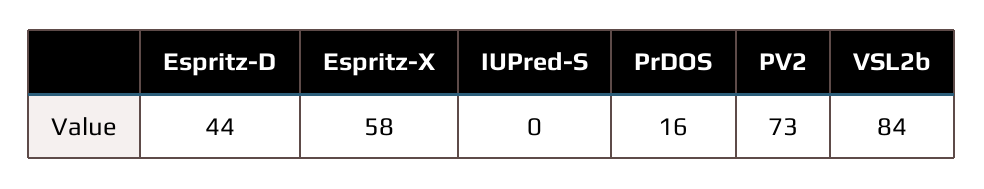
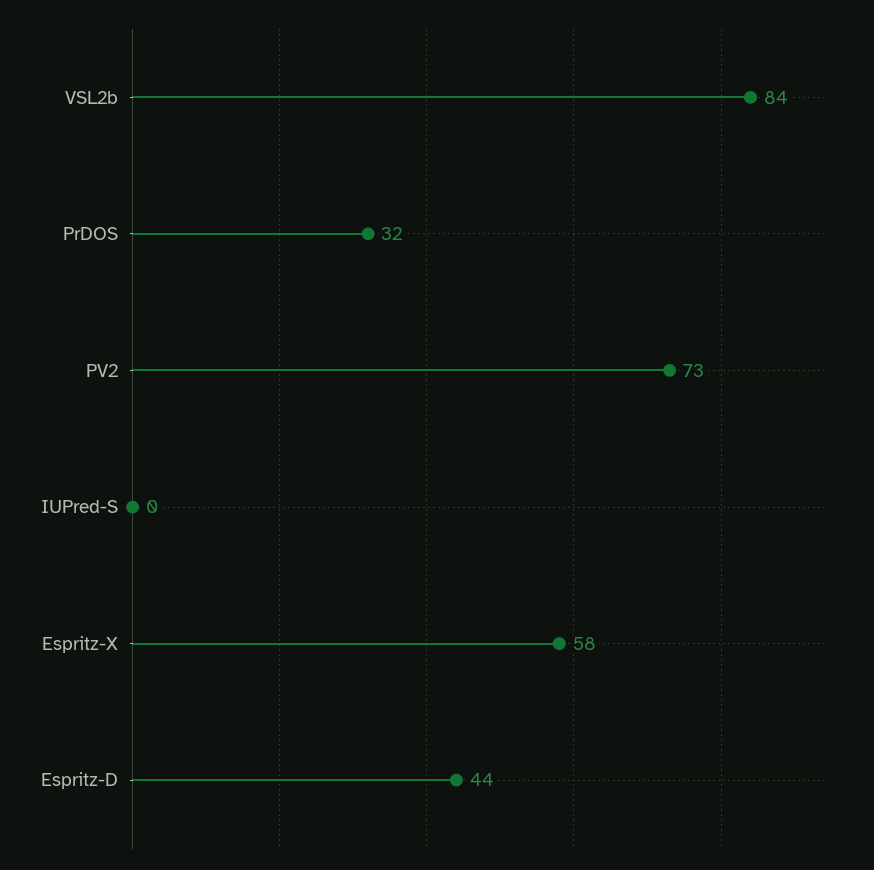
PrDOS: 16 -> 32

